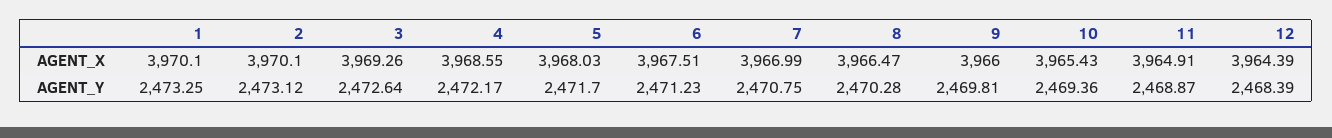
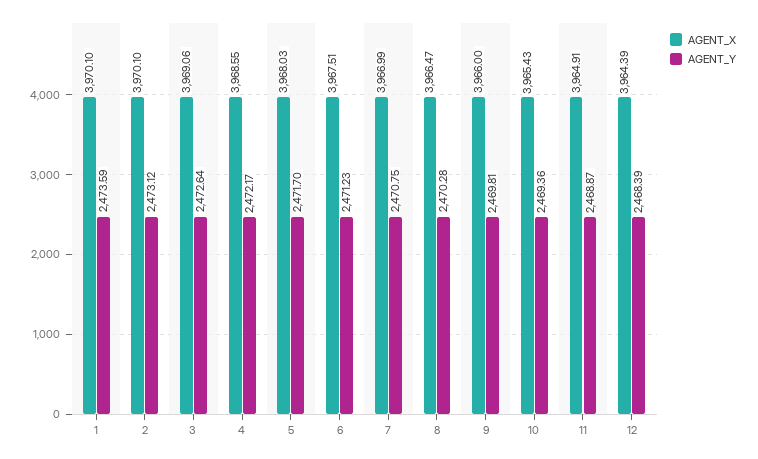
AGENT_X, 3: 3969.26 -> 3969.06
AGENT_Y, 1: 2473.25 -> 2473.59

